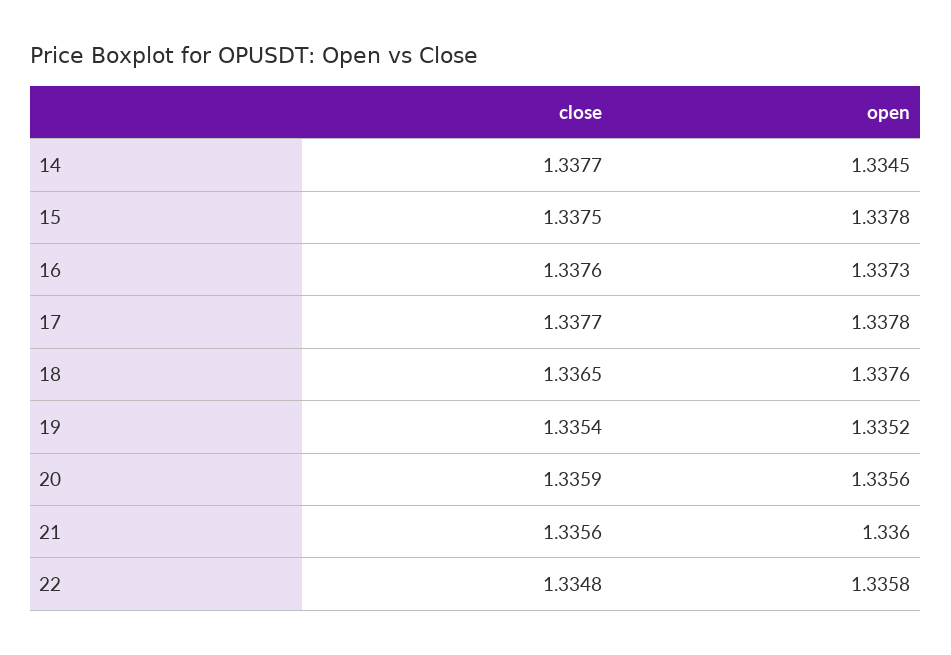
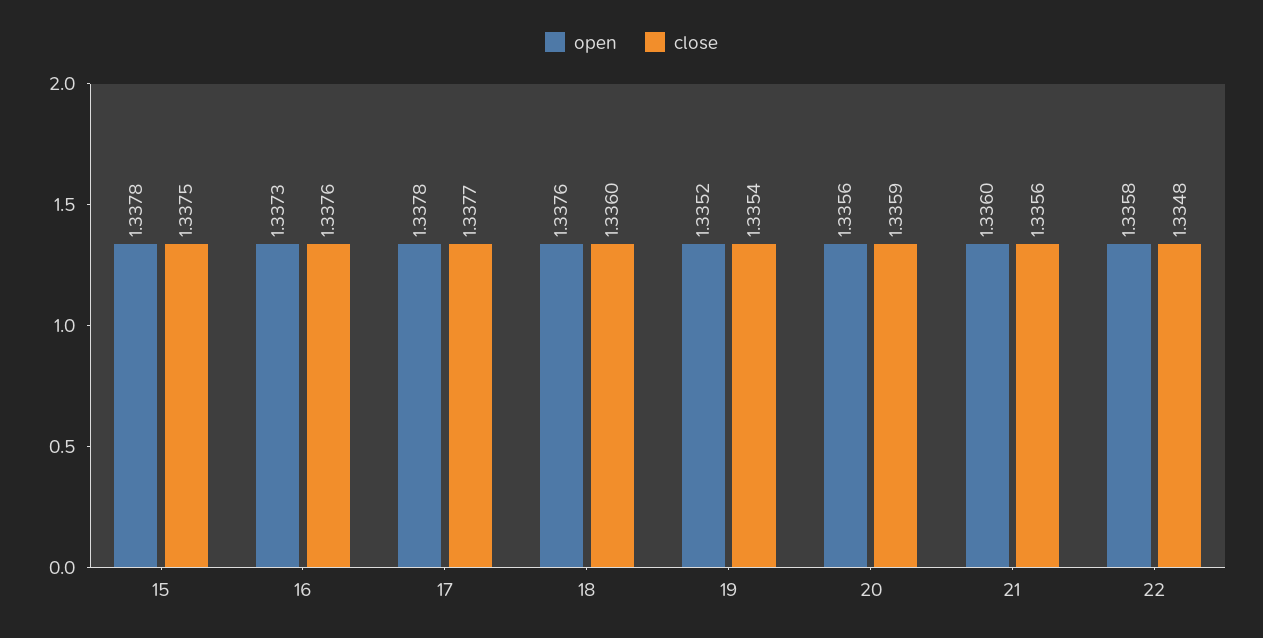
close, 14: 1.3377 -> none
open, 14: 1.3345 -> none
close, 18: 1.3365 -> 1.336

